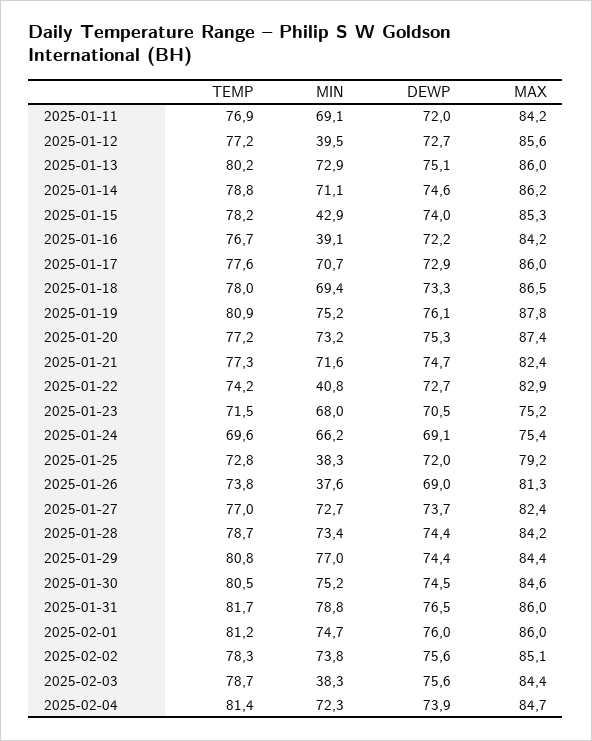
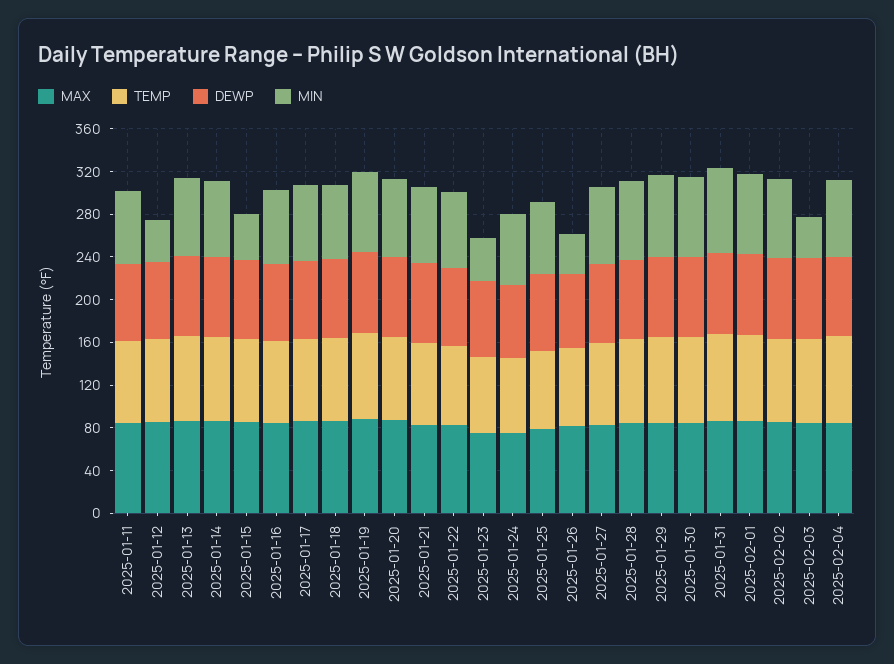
MIN, 2025-01-16: 39.1 -> 70
MIN, 2025-01-22: 40.8 -> 70
MIN, 2025-01-23: 68 -> 40
MIN, 2025-01-25: 38.3 -> 70

